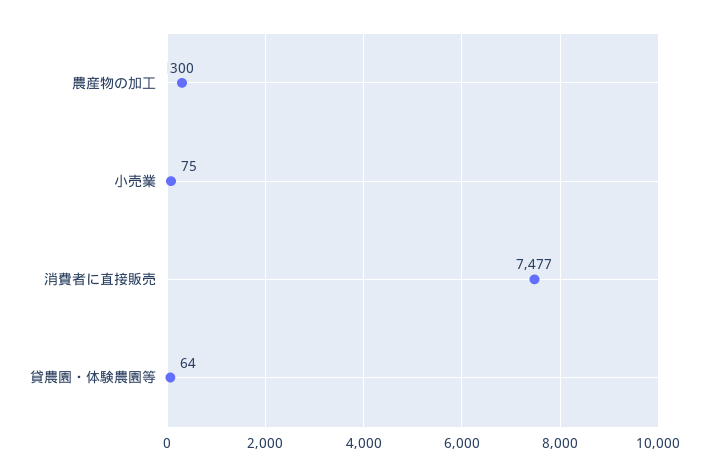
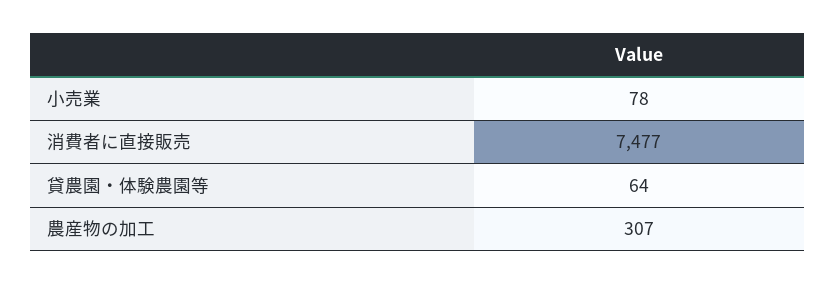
農産物の加工: 300 -> 307
小売業: 75 -> 78

